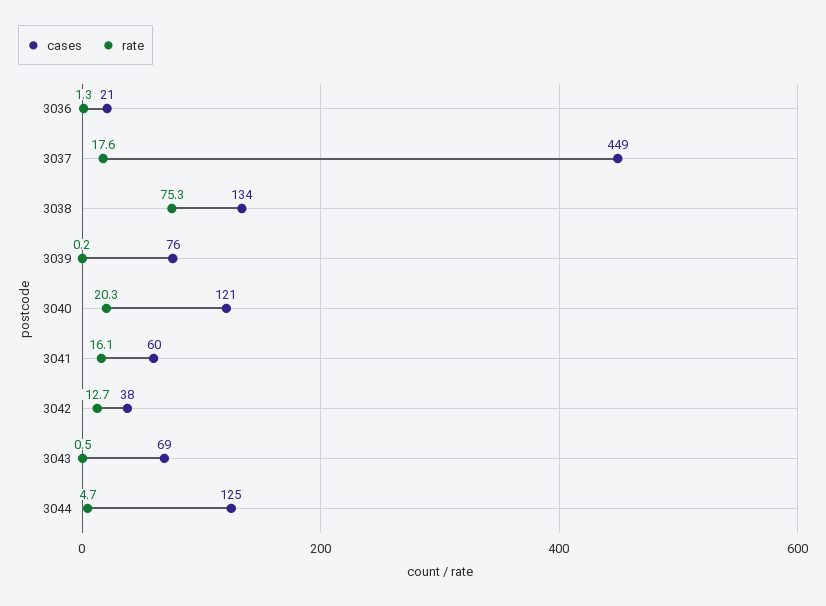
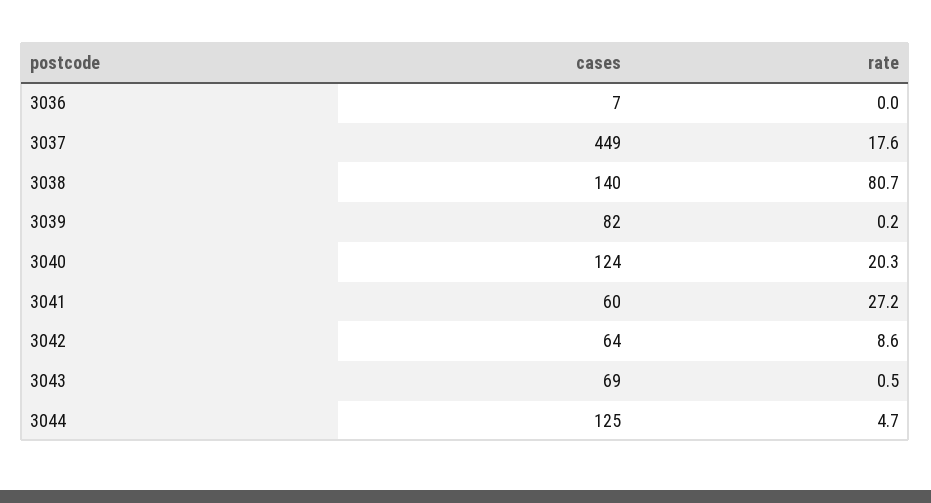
cases, 3036: 21 -> 7
rate, 3036: 1.3 -> 0
cases, 3038: 134 -> 140
rate, 3038: 75.3 -> 80.7
cases, 3039: 76 -> 82
cases, 3040: 121 -> 124
rate, 3041: 16.1 -> 27.2
cases, 3042: 38 -> 64
rate, 3042: 12.7 -> 8.6

